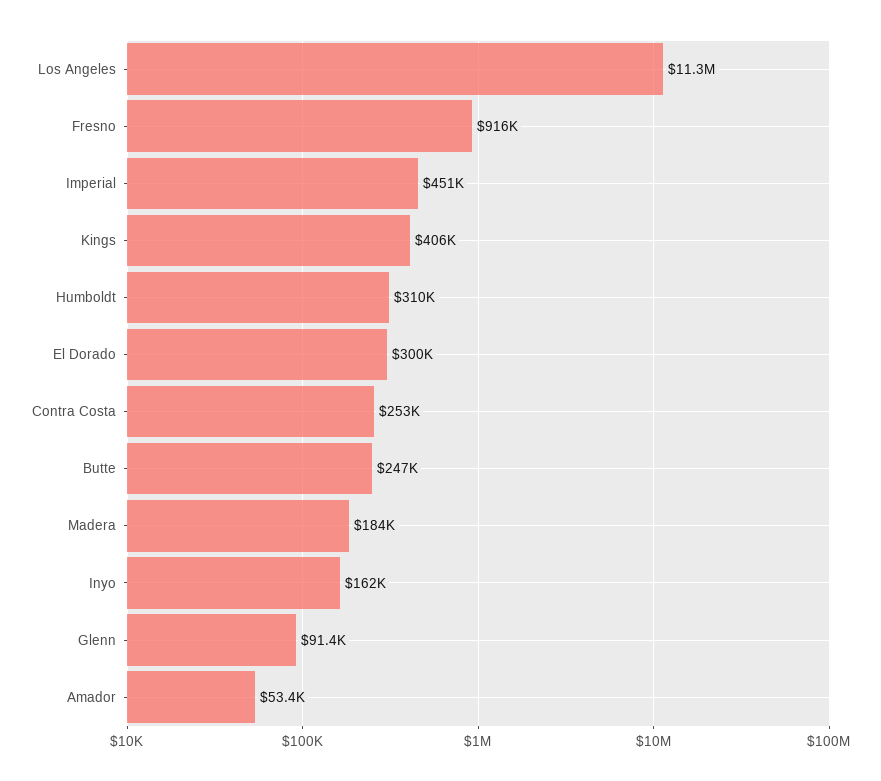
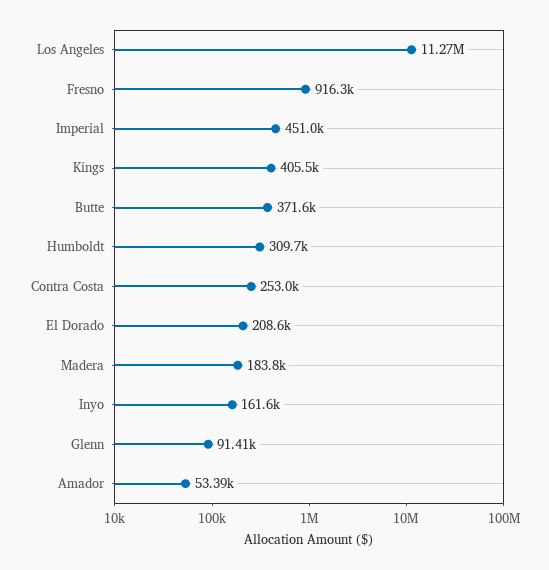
El Dorado: 300000 -> 208600
Butte: 247000 -> 371600

